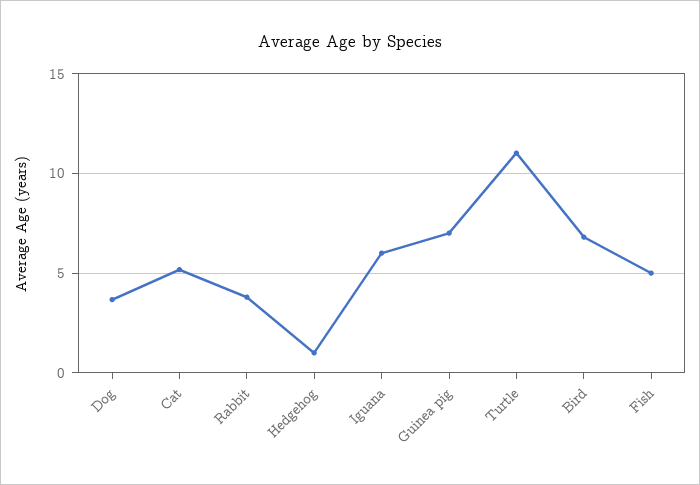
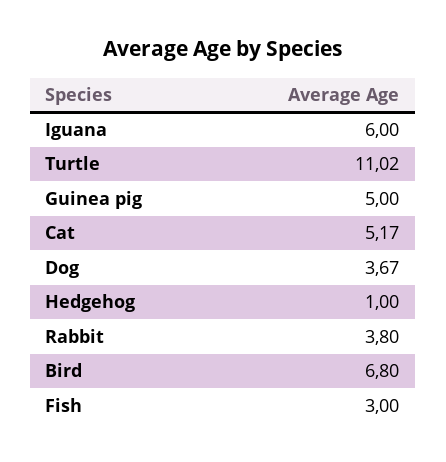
Guinea pig: 7 -> 5
Fish: 5 -> 3

